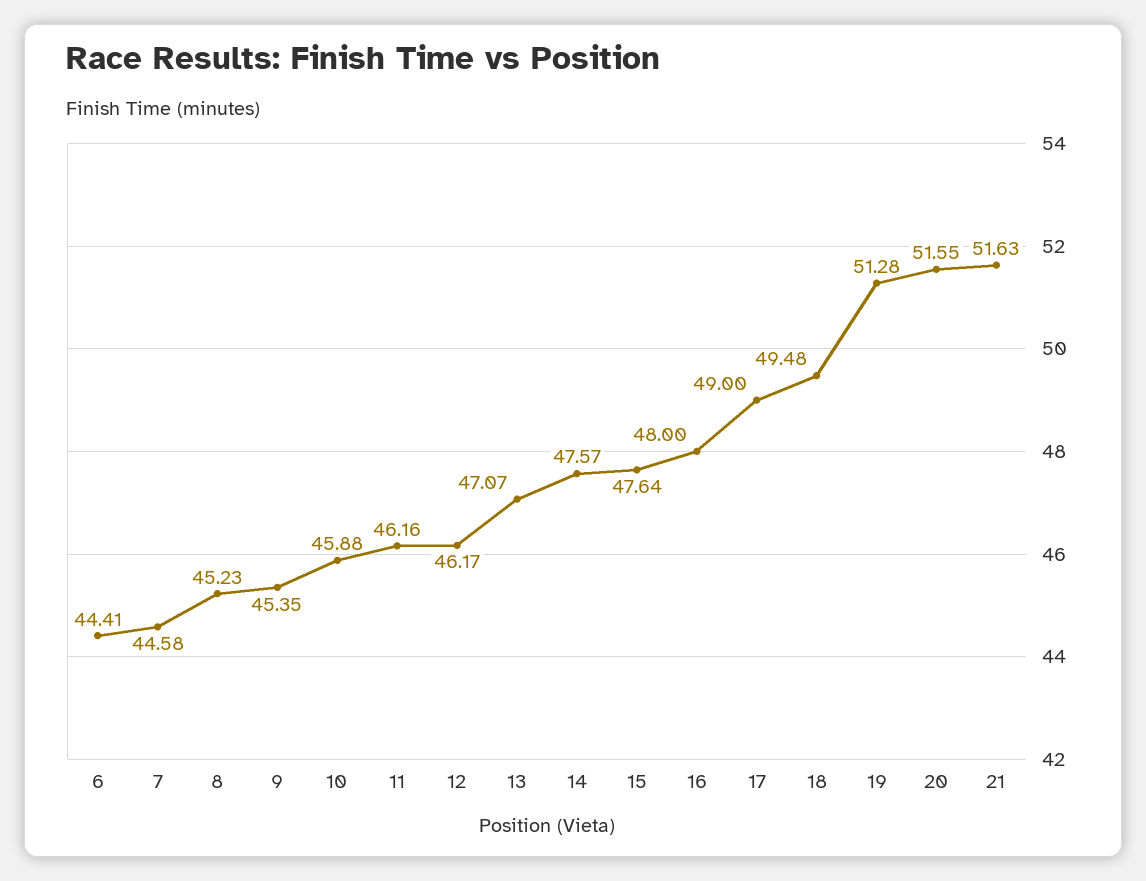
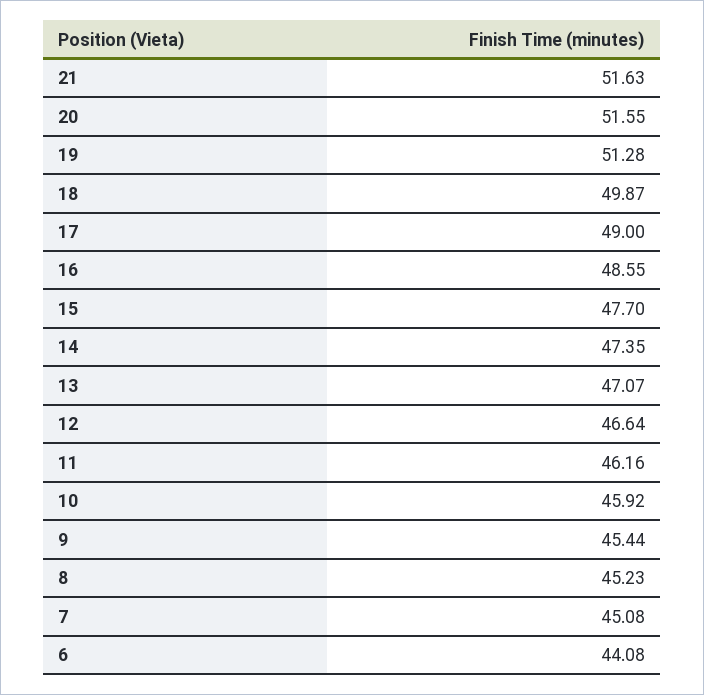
6: 44.41 -> 44.08
7: 44.58 -> 45.08
9: 45.35 -> 45.44
10: 45.88 -> 45.92
12: 46.17 -> 46.64
14: 47.57 -> 47.35
15: 47.64 -> 47.7
16: 48 -> 48.55
18: 49.48 -> 49.87

